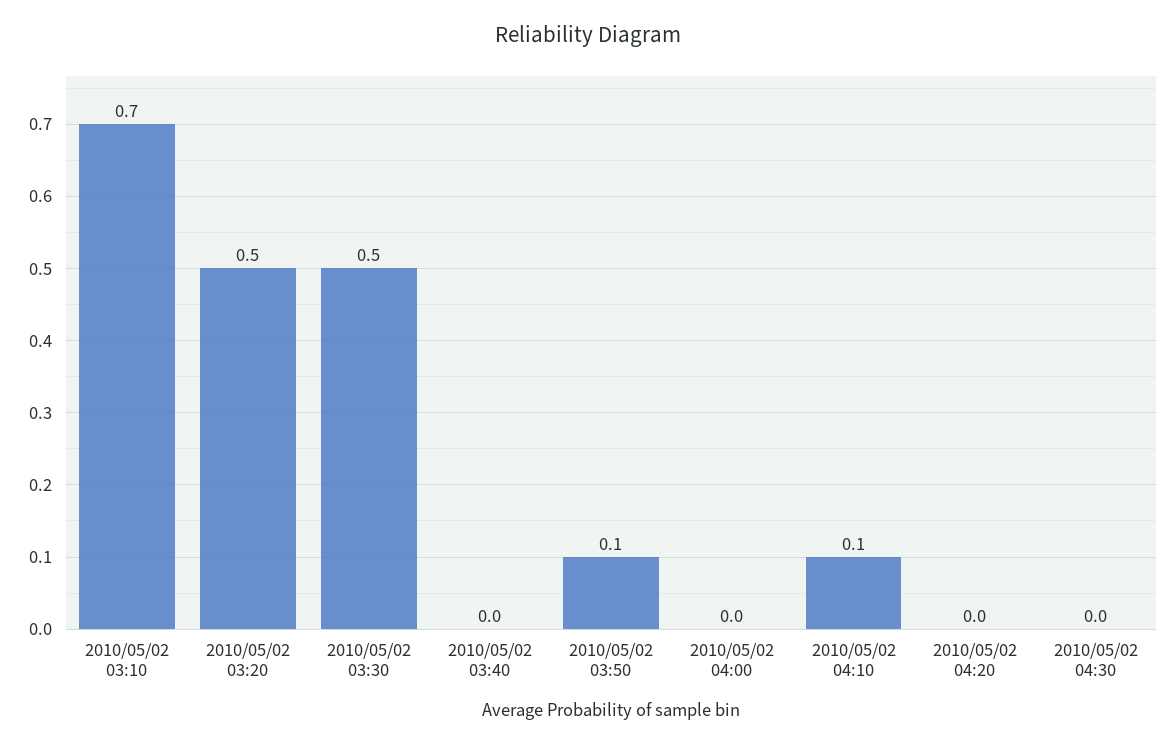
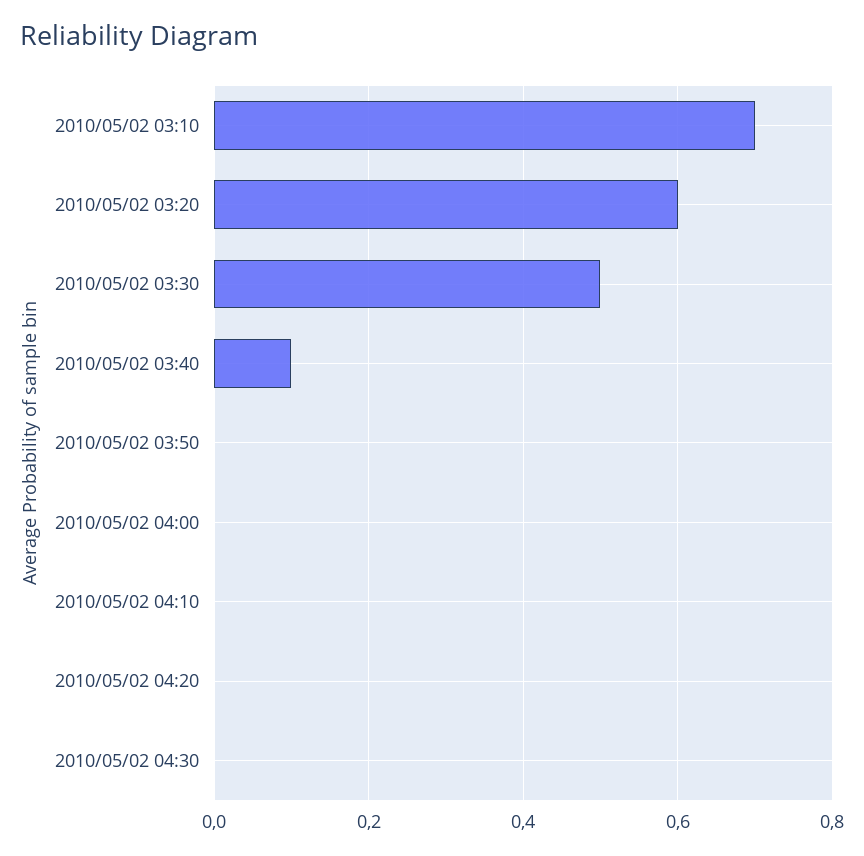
2010/05/02 03:20: 0.5 -> 0.6
2010/05/02 03:40: 0 -> 0.1
2010/05/02 03:50: 0.1 -> 0
2010/05/02 04:10: 0.1 -> 0

